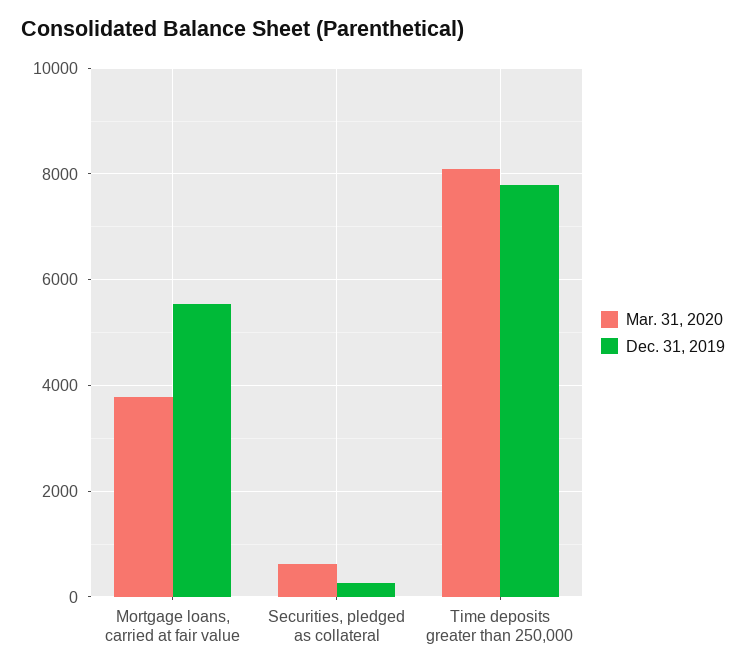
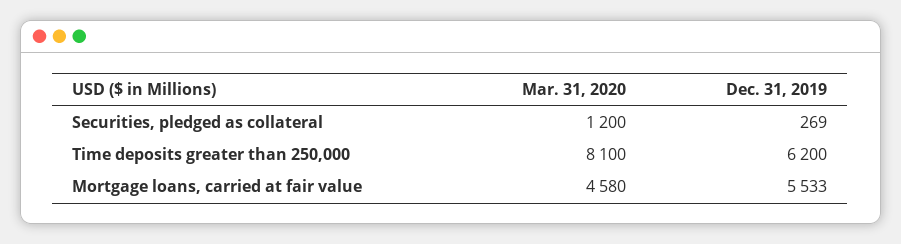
Mar. 31, 2020, Mortgage loans, carried at fair value: 3800 -> 4580
Mar. 31, 2020, Securities, pledged as collateral: 600 -> 1200
Dec. 31, 2019, Time deposits greater than 250,000: 7800 -> 6200

